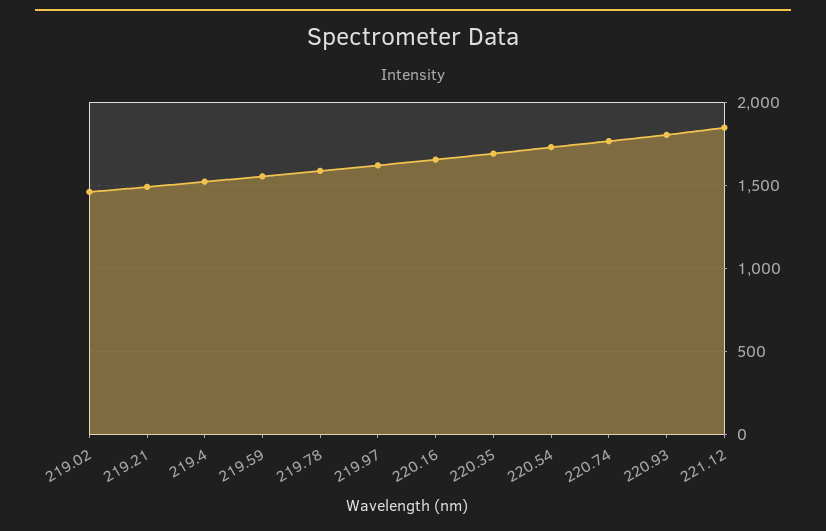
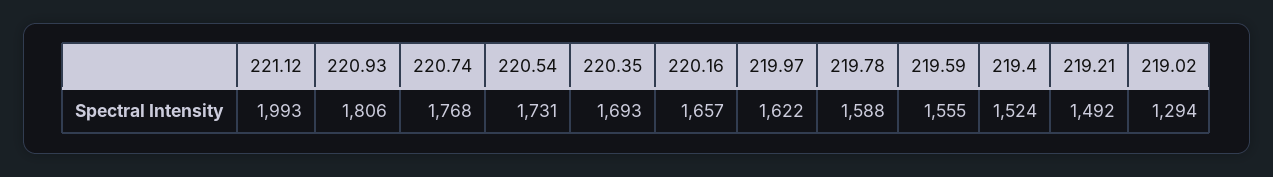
219.02: 1450 -> 1294
221.12: 1850 -> 1993

